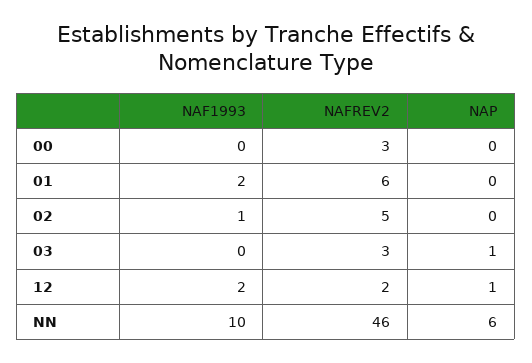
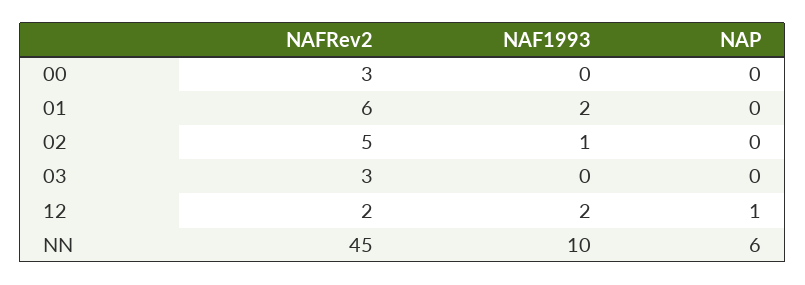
NAP, 03: 1 -> 0
NAFREV2, NN: 46 -> 45

